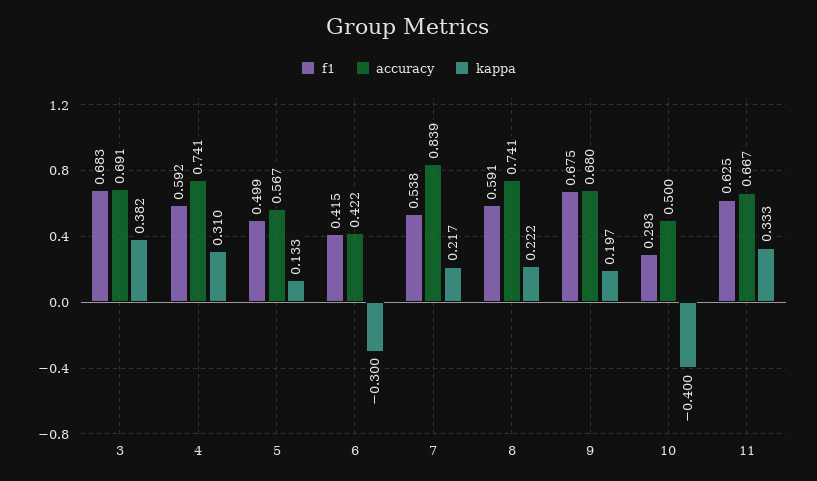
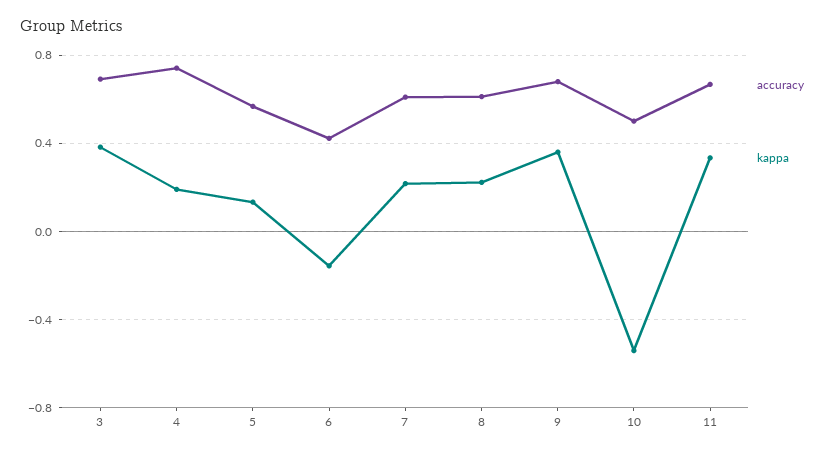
f1, 3: 0.683 -> none
f1, 4: 0.592 -> none
kappa, 4: 0.31 -> 0.2
f1, 5: 0.499 -> none
f1, 6: 0.415 -> none
kappa, 6: -0.3 -> -0.15
f1, 7: 0.538 -> none
accuracy, 7: 0.839 -> 0.6
f1, 8: 0.591 -> none
accuracy, 8: 0.741 -> 0.6
f1, 9: 0.675 -> none
kappa, 9: 0.197 -> 0.35
f1, 10: 0.293 -> none
kappa, 10: -0.4 -> -0.55
f1, 11: 0.625 -> none

